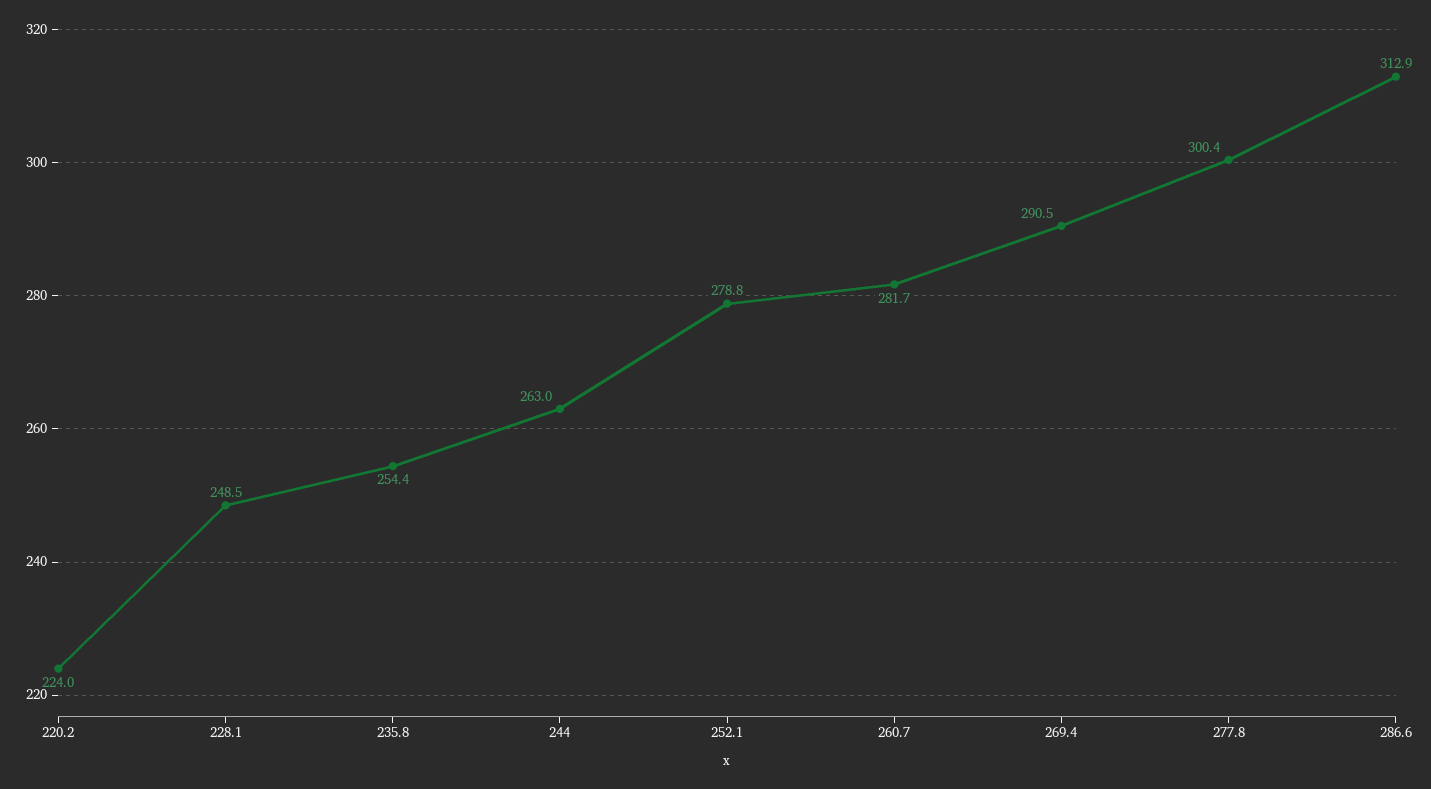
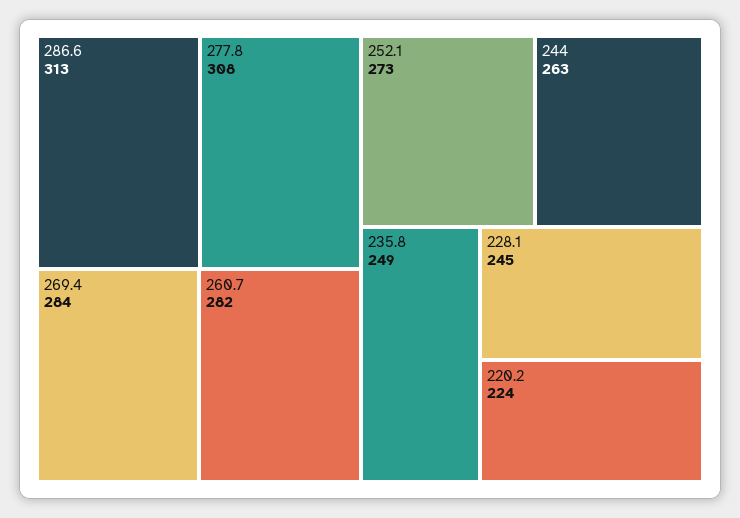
228.1: 248.5 -> 245
235.8: 254.4 -> 249
252.1: 278.8 -> 273
269.4: 290.5 -> 284
277.8: 300.4 -> 308

